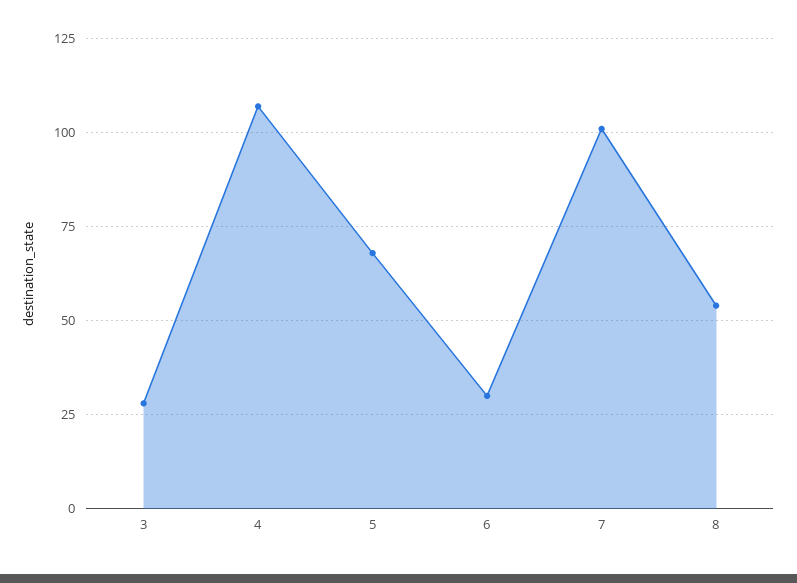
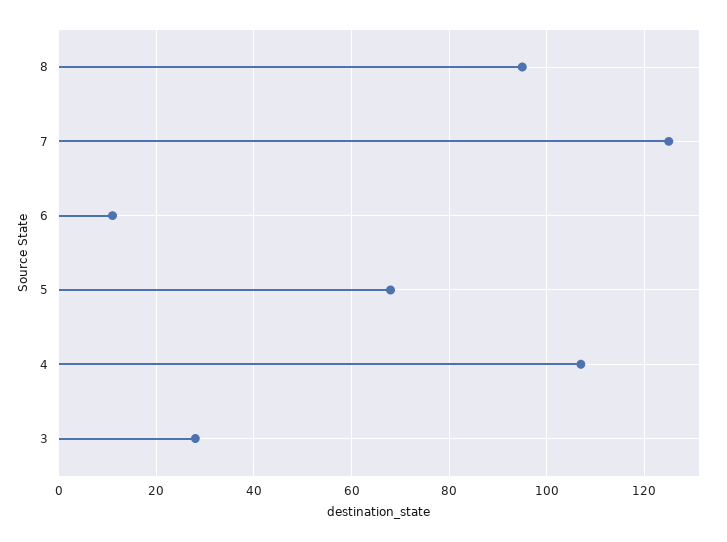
6: 30 -> 10
7: 100 -> 125
8: 55 -> 95

